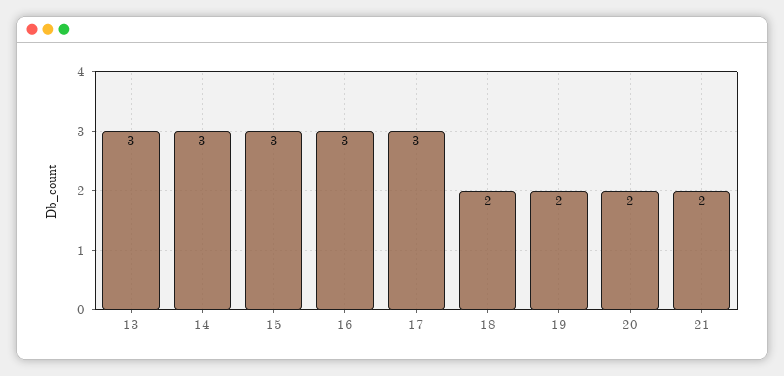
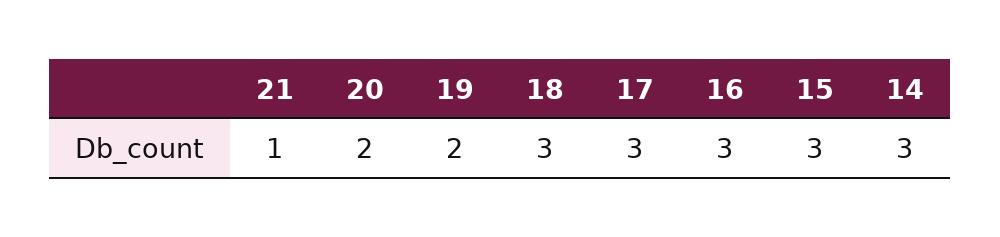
13: 3 -> none
18: 2 -> 3
21: 2 -> 1

